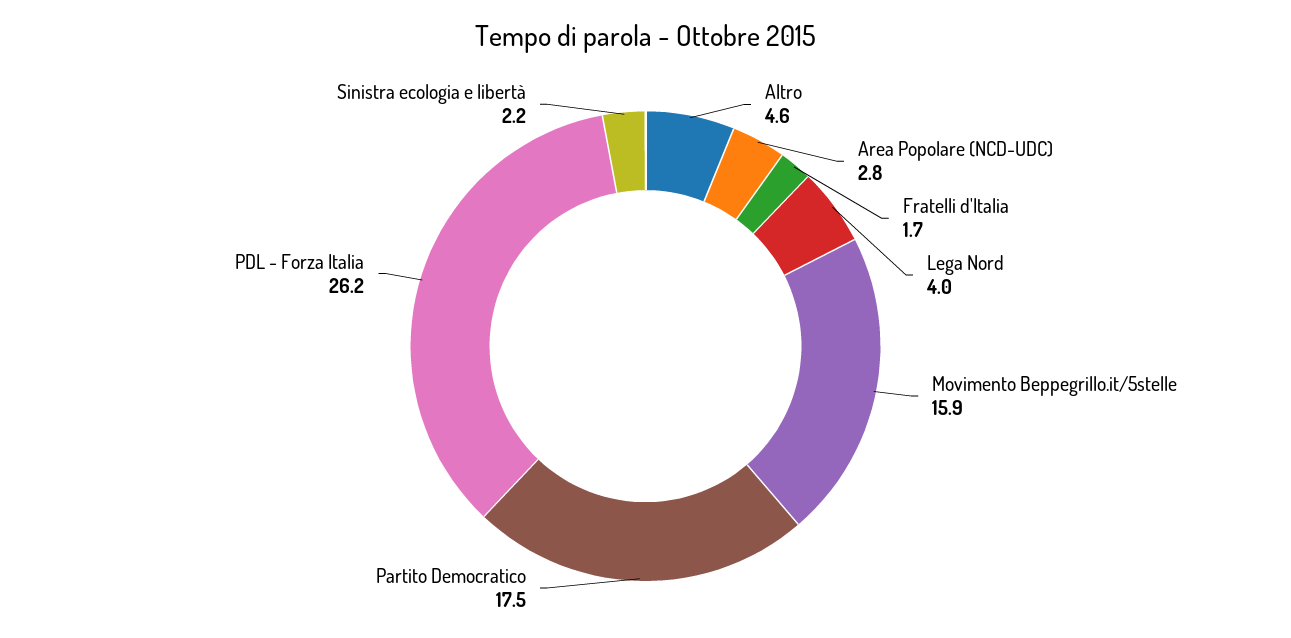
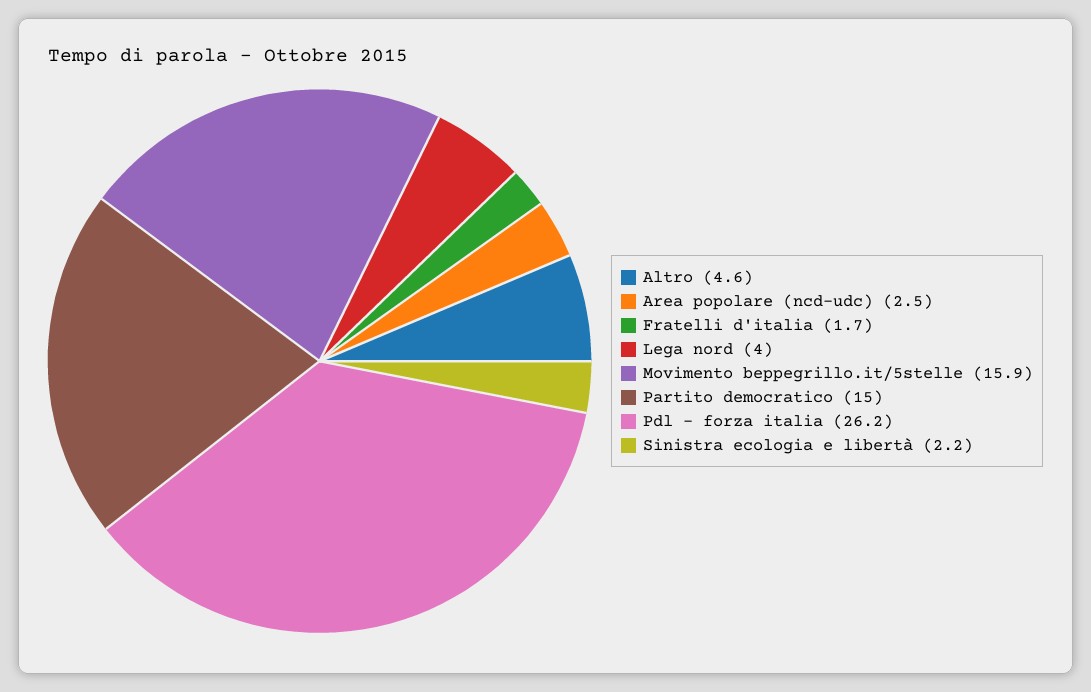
Area Popolare (NCD-UDC): 2.8 -> 2.5
Partito Democratico: 17.5 -> 15

